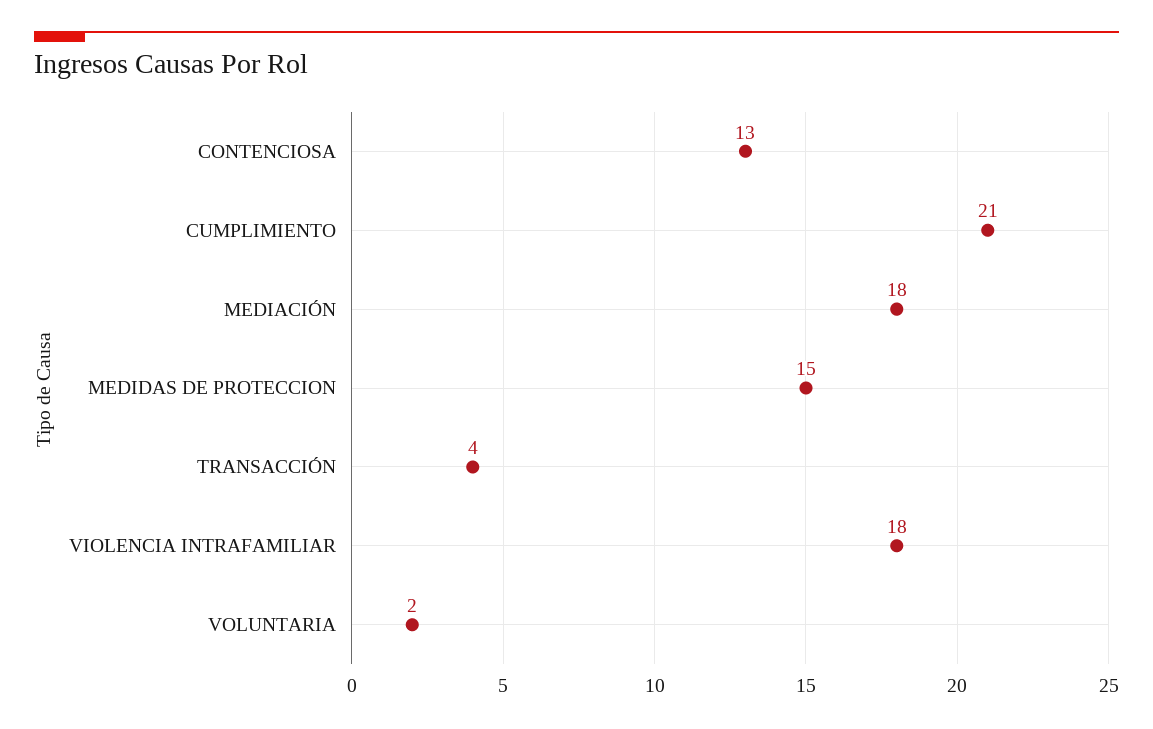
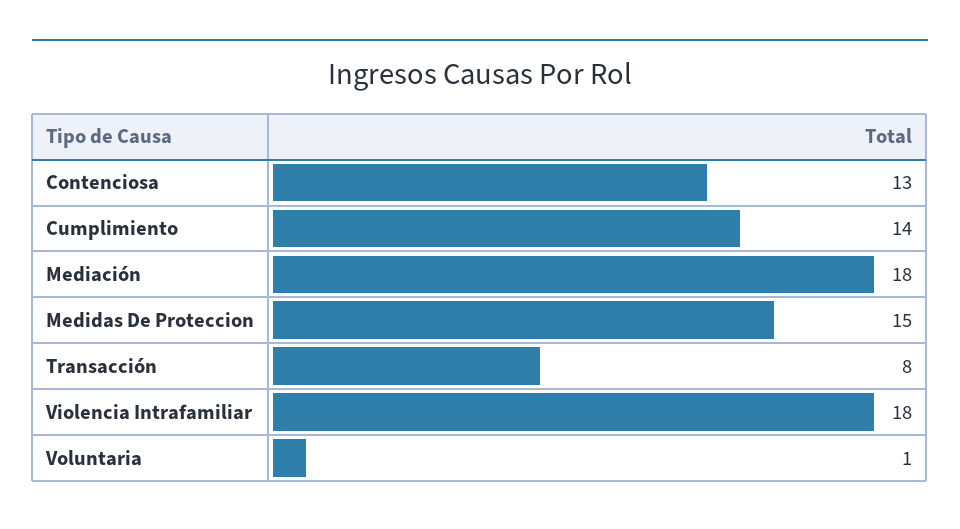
CUMPLIMIENTO: 21 -> 14
TRANSACCIÓN: 4 -> 8
VOLUNTARIA: 2 -> 1

